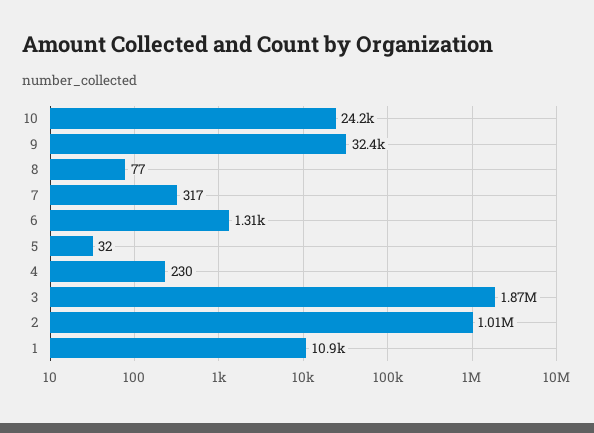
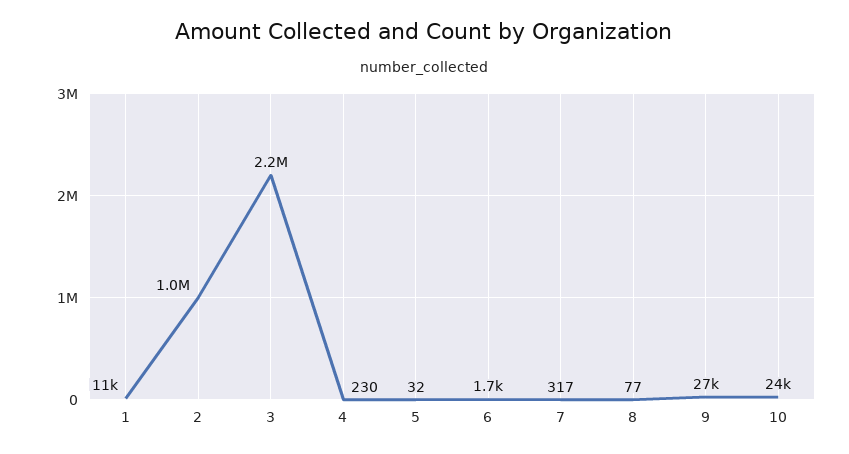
9: 32400 -> 27000
6: 1310 -> 1700
3: 1870000 -> 2200000

